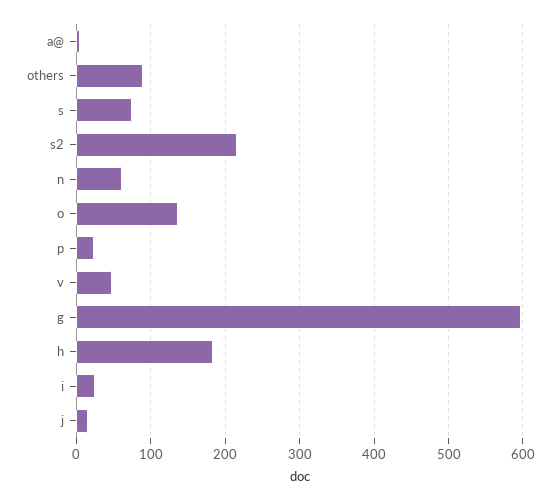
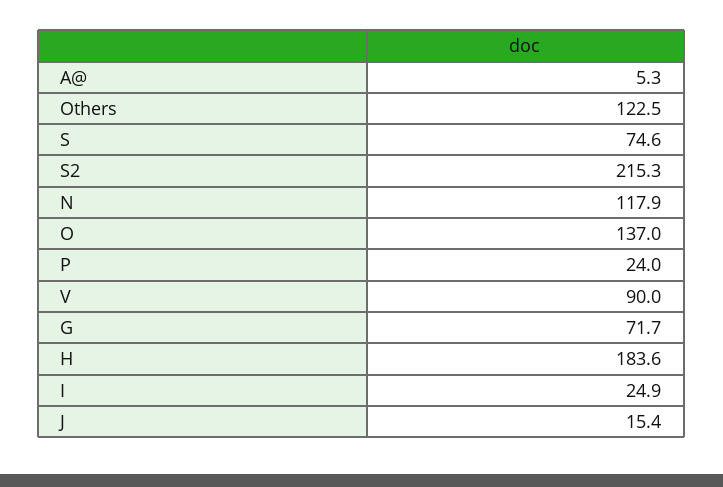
others: 90 -> 122.5
n: 60 -> 117.9
v: 50 -> 90
g: 600 -> 71.7

